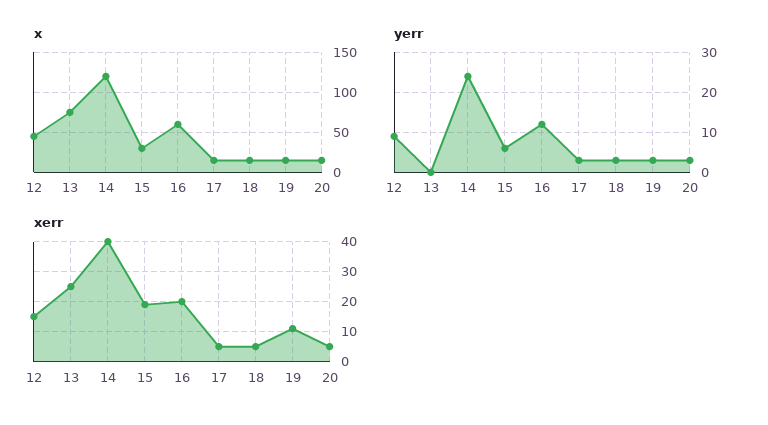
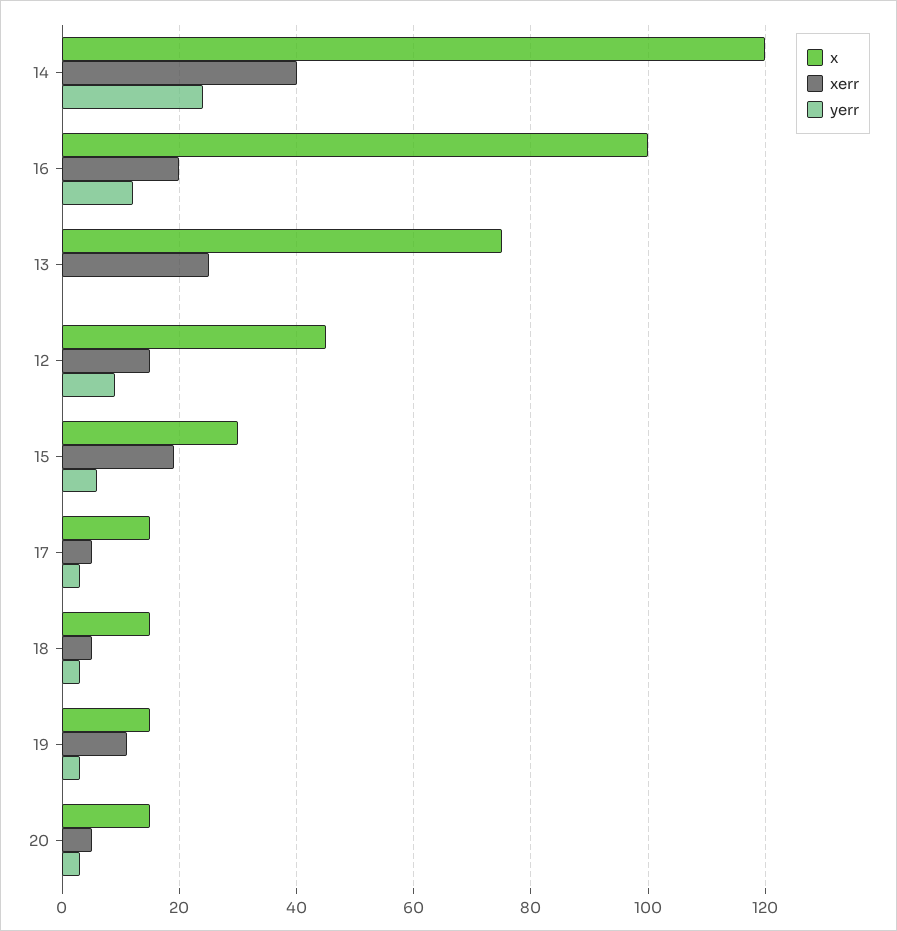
x, 16: 60 -> 100

